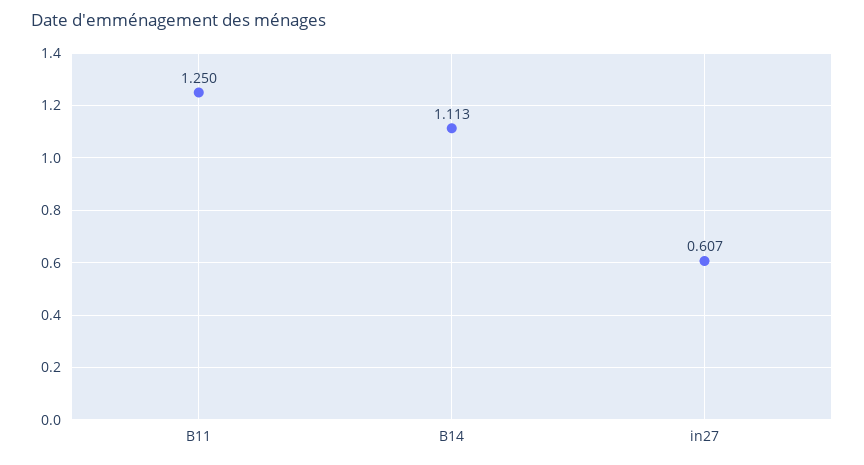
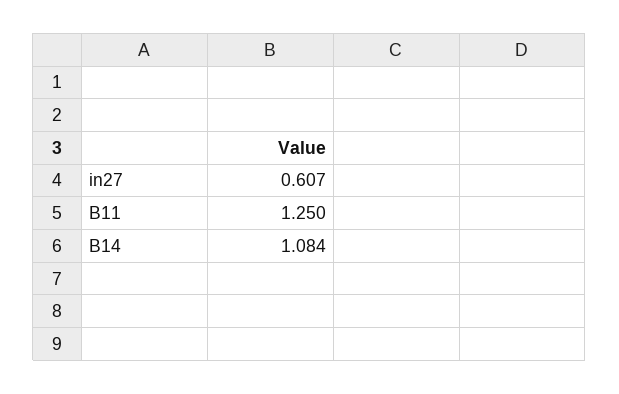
B14: 1.113 -> 1.084

